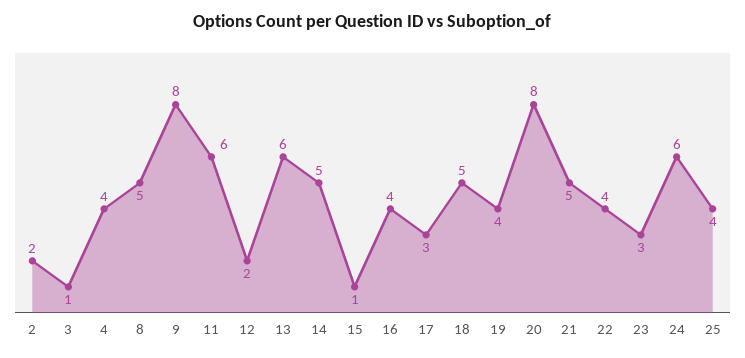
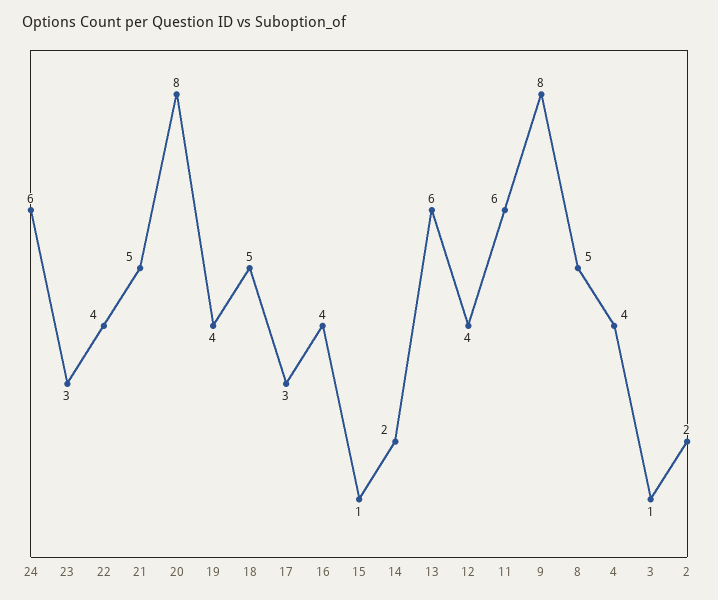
12: 2 -> 4
14: 5 -> 2
25: 4 -> none

